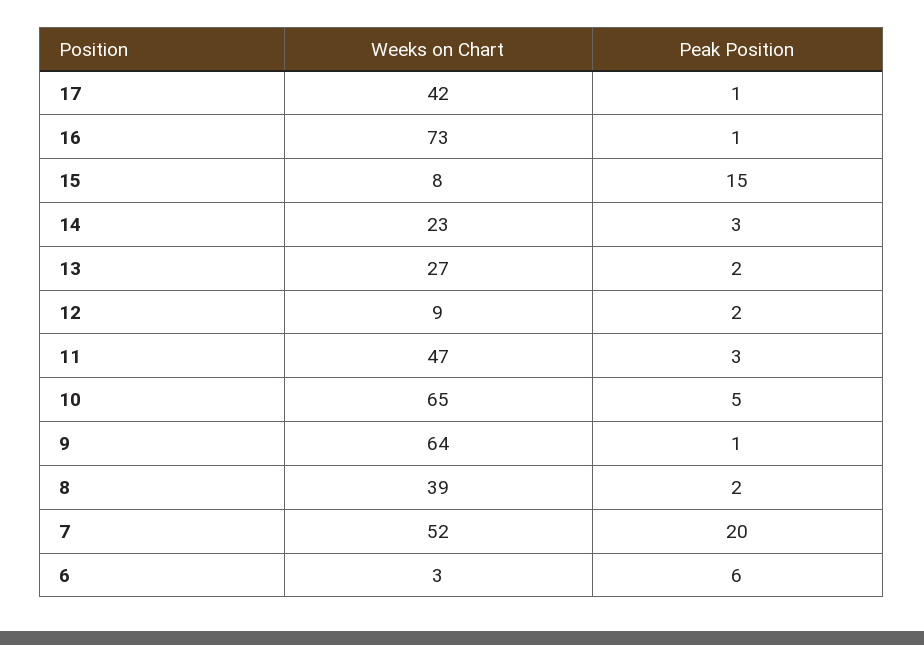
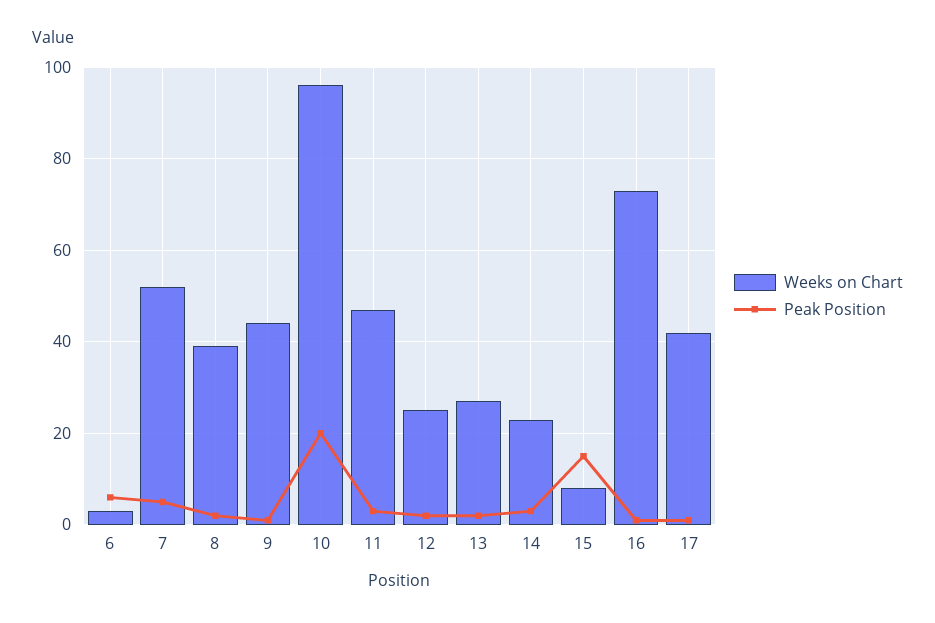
Weeks on Chart, 12: 9 -> 25
Weeks on Chart, 10: 65 -> 95
Peak Position, 10: 5 -> 20
Weeks on Chart, 9: 64 -> 45
Peak Position, 7: 20 -> 5

